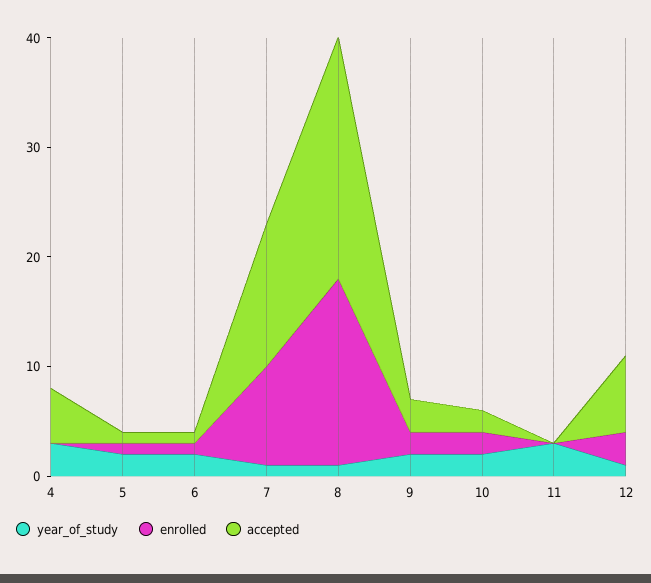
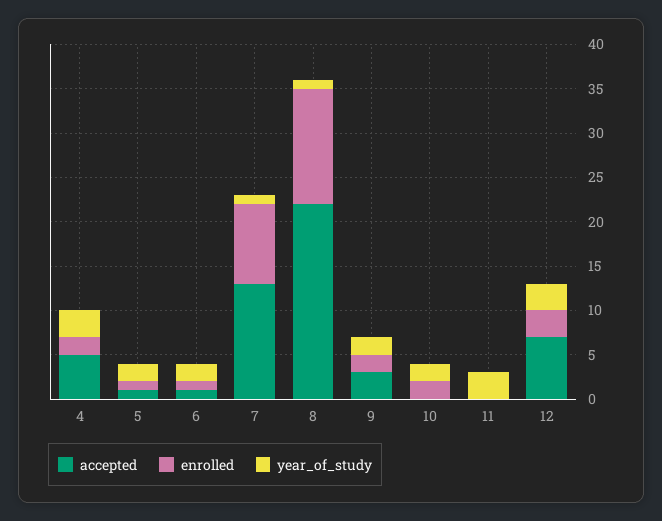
enrolled, 4: 0 -> 2
enrolled, 8: 17 -> 13
accepted, 10: 2 -> 0
year_of_study, 12: 1 -> 3

